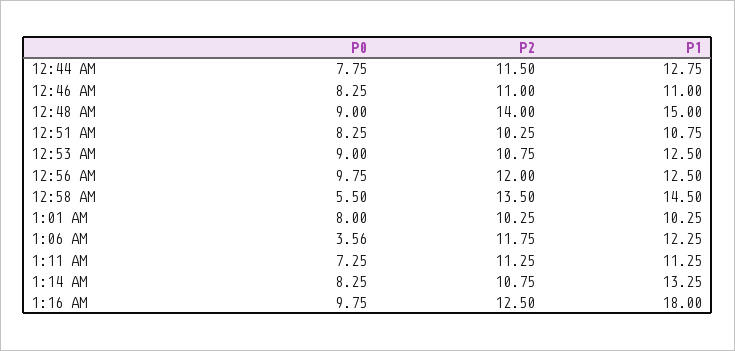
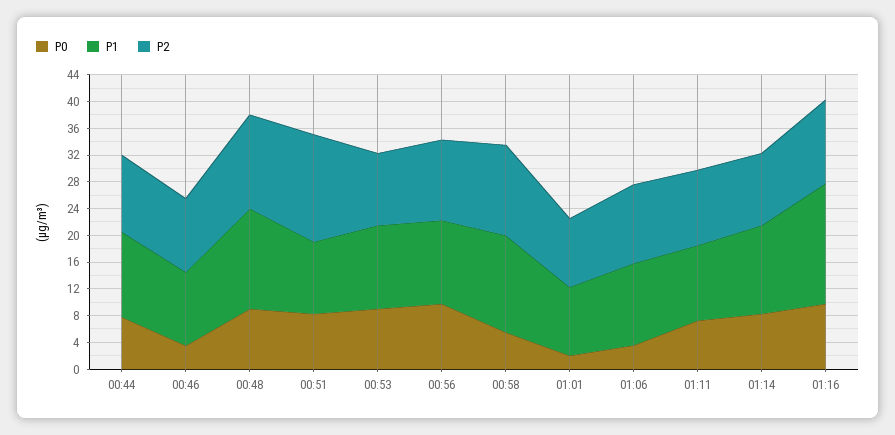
P0, 12:46 AM: 8.25 -> 4
P2, 12:51 AM: 10.25 -> 16
P0, 1:01 AM: 8 -> 2

